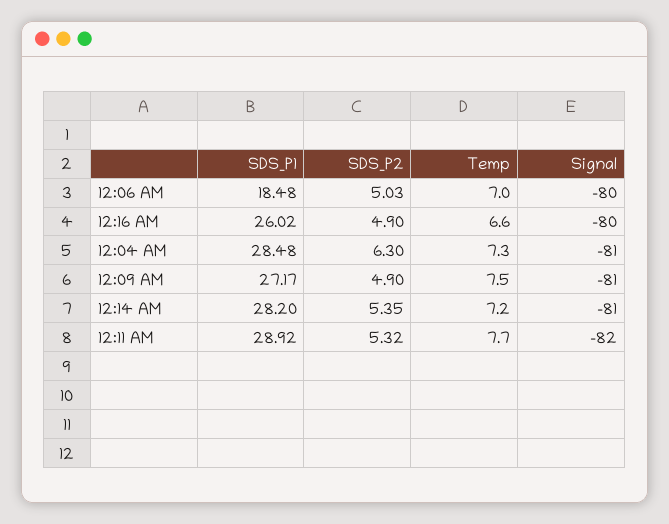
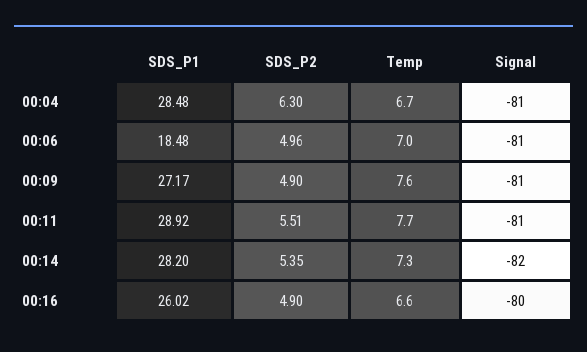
SDS_P2, 12:06 AM: 5.03 -> 4.96
Signal, 12:06 AM: -80 -> -81
Temp, 12:04 AM: 7.3 -> 6.7
Temp, 12:09 AM: 7.5 -> 7.6
Temp, 12:14 AM: 7.2 -> 7.3
Signal, 12:14 AM: -81 -> -82
SDS_P2, 12:11 AM: 5.32 -> 5.51
Signal, 12:11 AM: -82 -> -81

